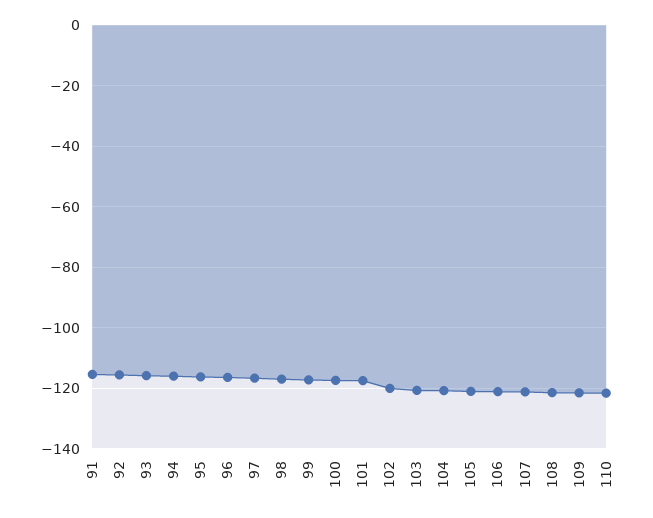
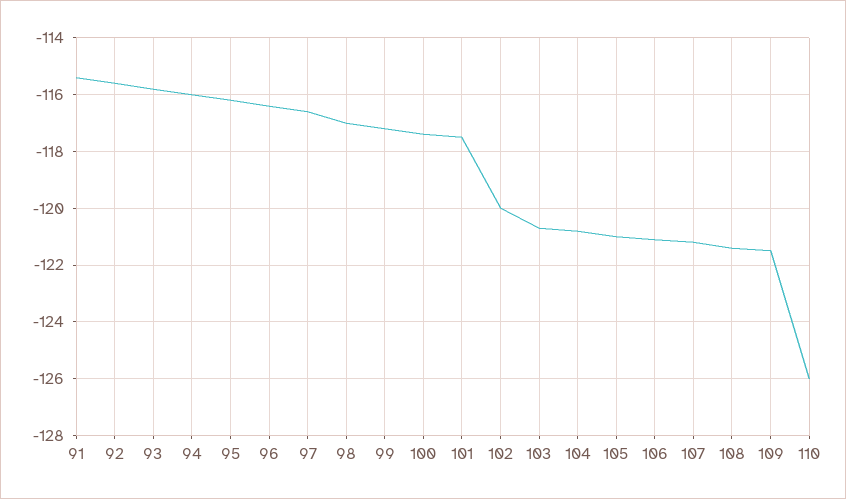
110: -122 -> -126

